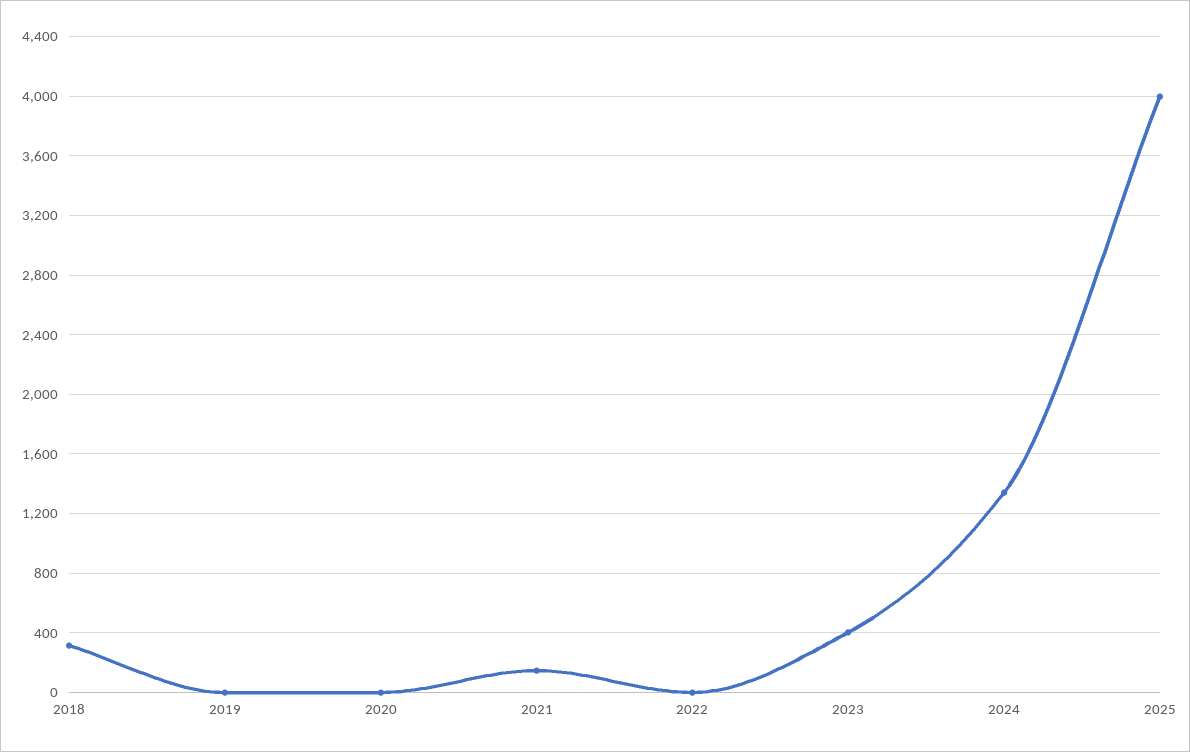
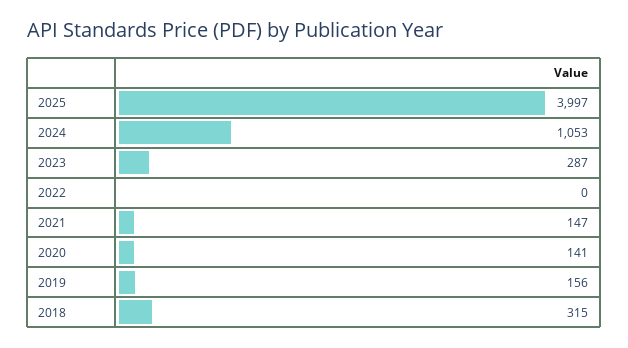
2019: 0 -> 156
2020: 0 -> 141
2023: 400 -> 287
2024: 1350 -> 1053

